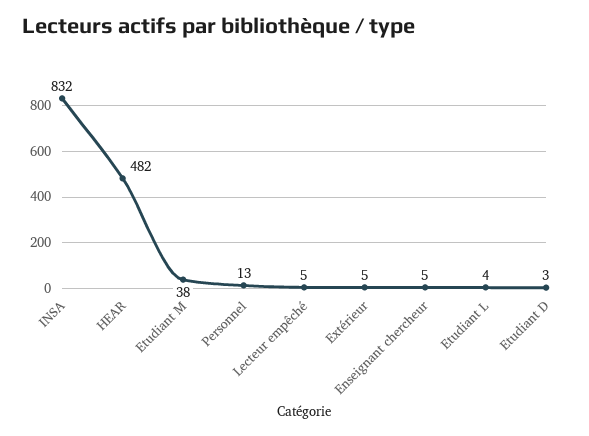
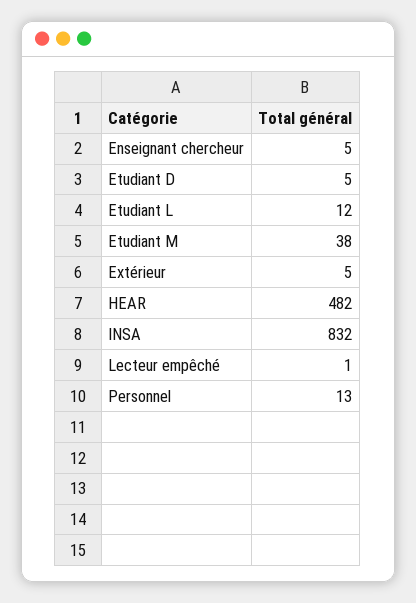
Lecteur empêché: 5 -> 1
Etudiant L: 4 -> 12
Etudiant D: 3 -> 5

